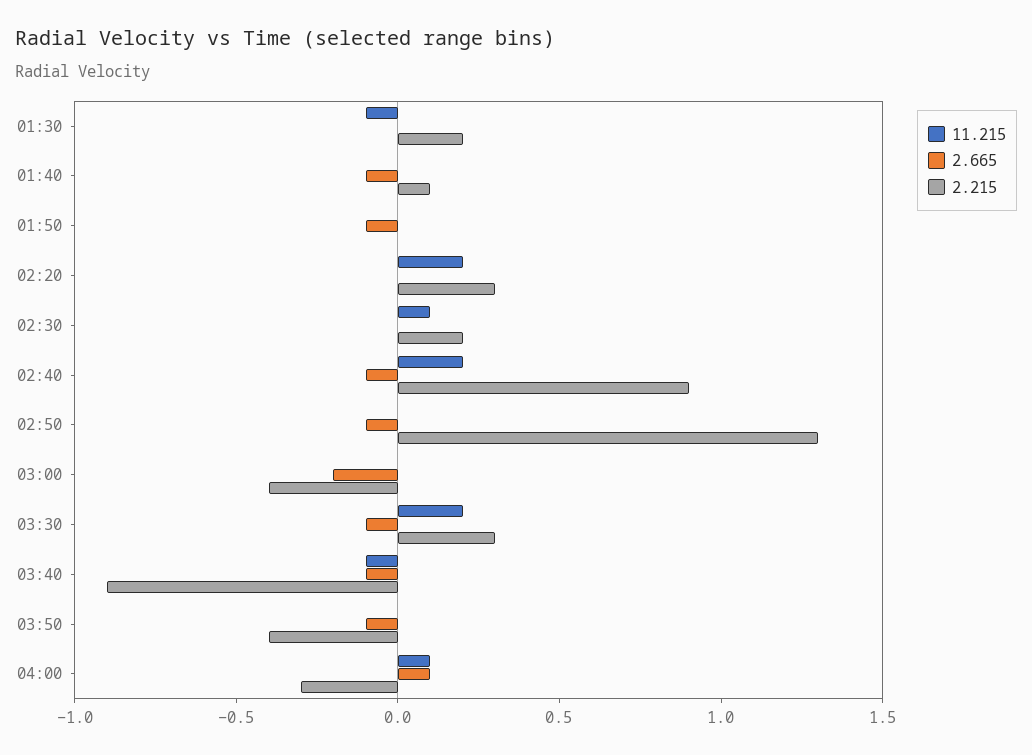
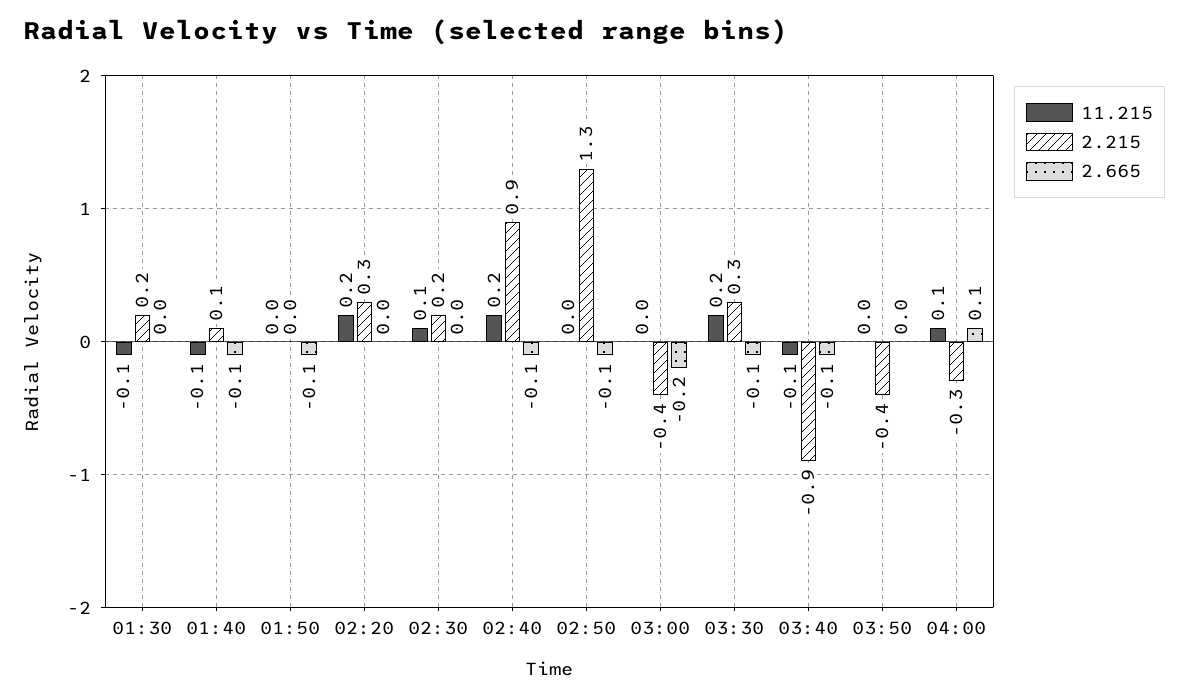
11.215, 01:40: 0 -> -0.1
2.665, 03:50: -0.1 -> 0

